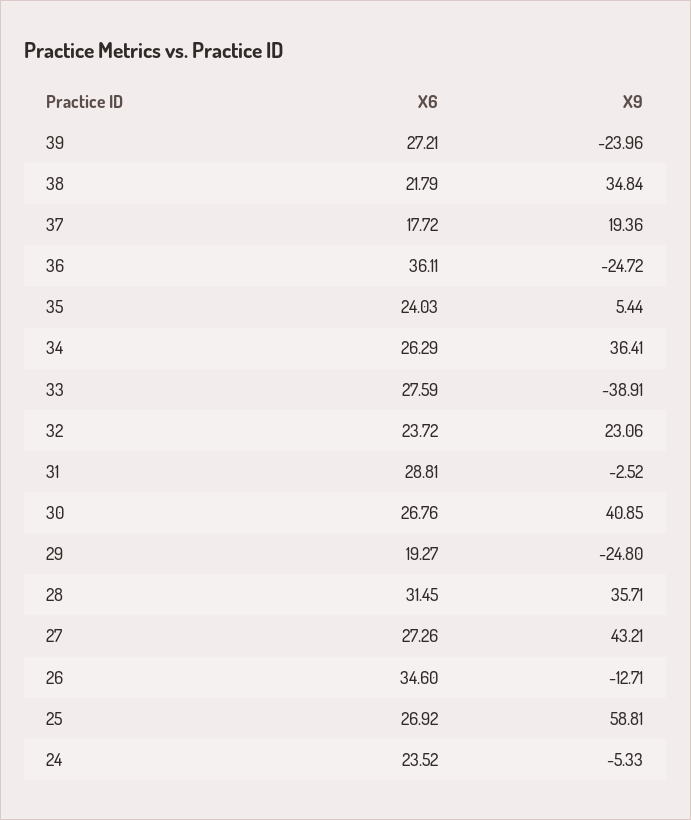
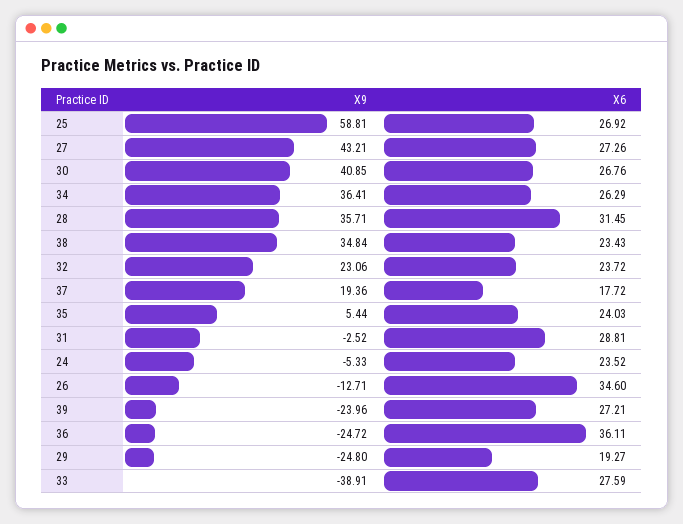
X6, 38: 21.79 -> 23.43

